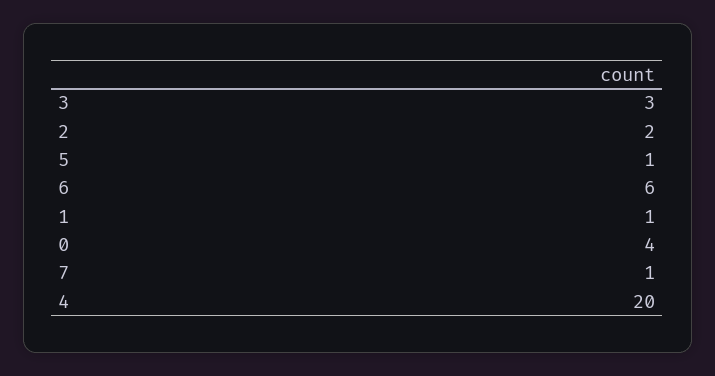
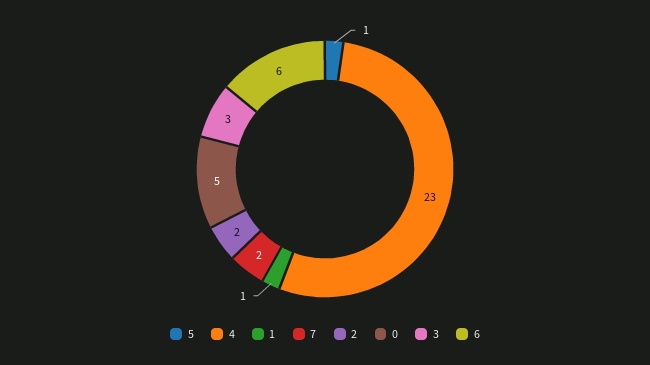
0: 4 -> 5
7: 1 -> 2
4: 20 -> 23

